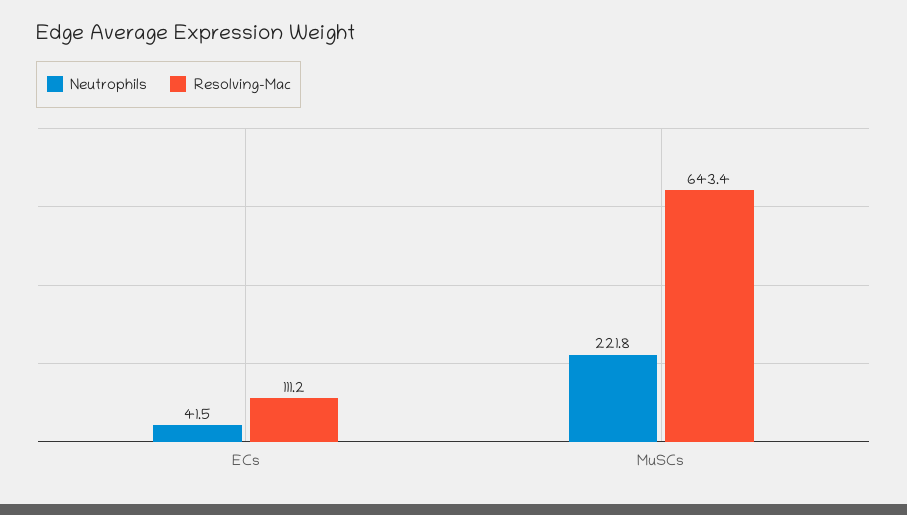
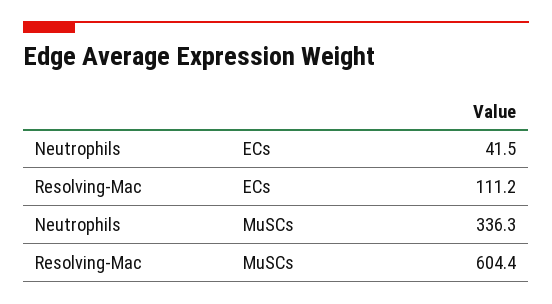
Neutrophils, MuSCs: 221.8 -> 336.3
Resolving-Mac, MuSCs: 643.4 -> 604.4

